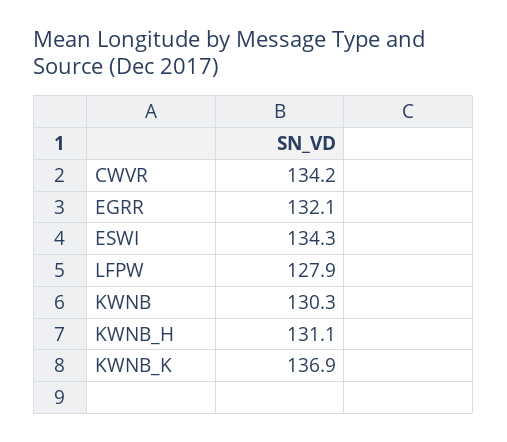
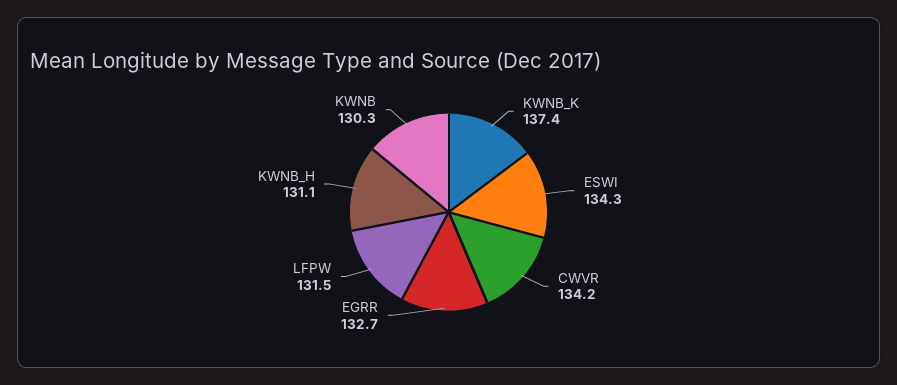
EGRR: 132.1 -> 132.7
LFPW: 127.9 -> 131.5
KWNB_K: 136.9 -> 137.4

